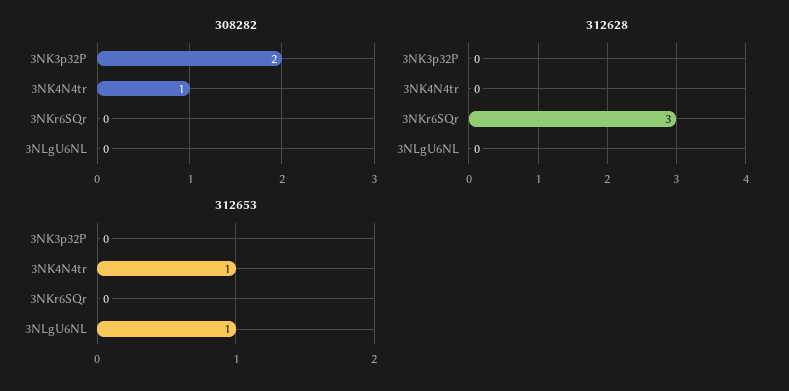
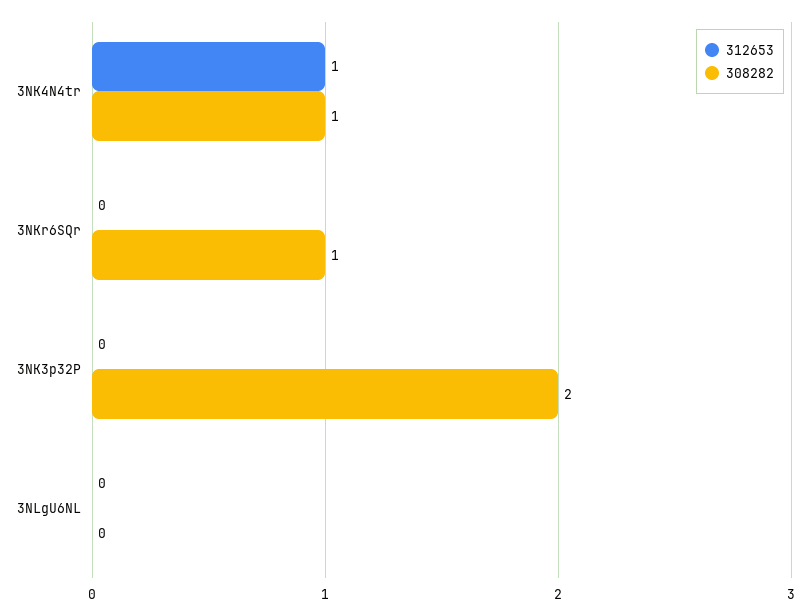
308282, 3NKr6SQr: 0 -> 1
312628, 3NK3p32P: 0 -> none
312628, 3NK4N4tr: 0 -> none
312628, 3NKr6SQr: 3 -> none
312628, 3NLgU6NL: 0 -> none
312653, 3NLgU6NL: 1 -> 0

